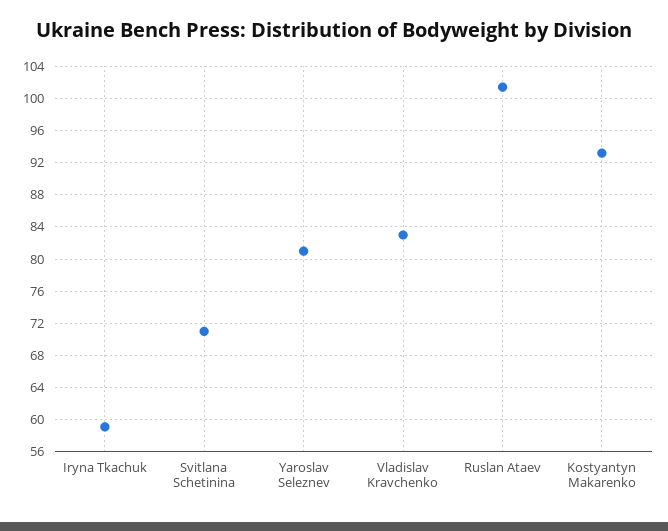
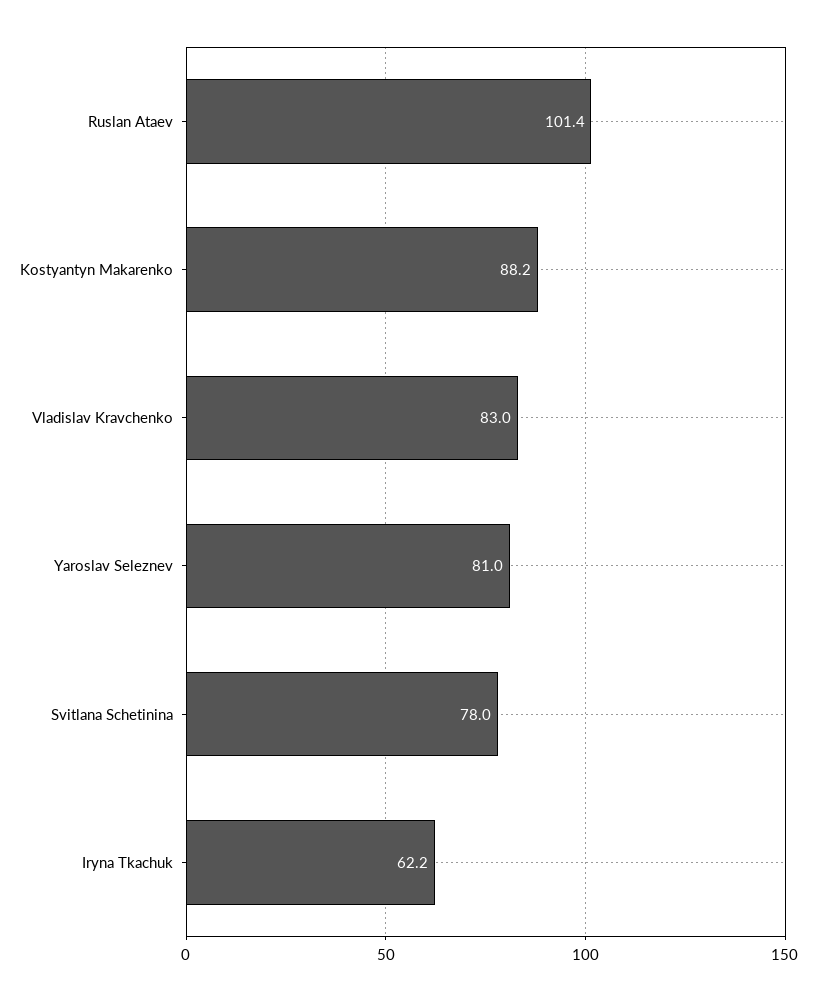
Iryna Tkachuk: 59 -> 62.2
Svitlana Schetinina: 71 -> 78
Kostyantyn Makarenko: 93 -> 88.2

